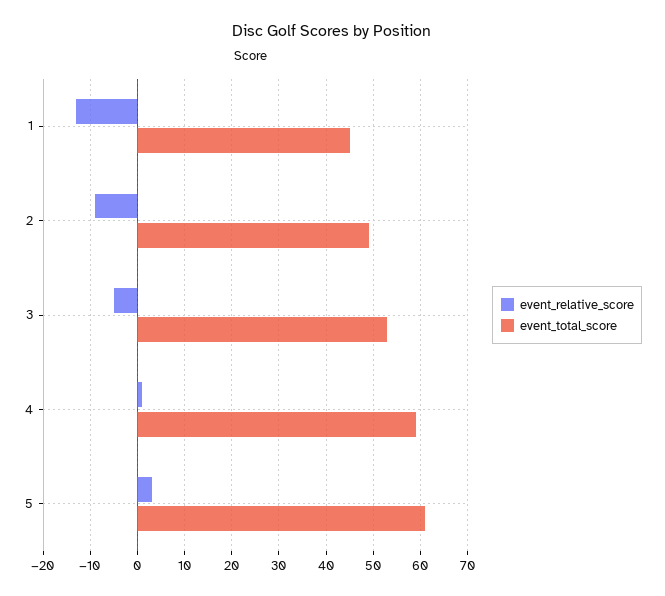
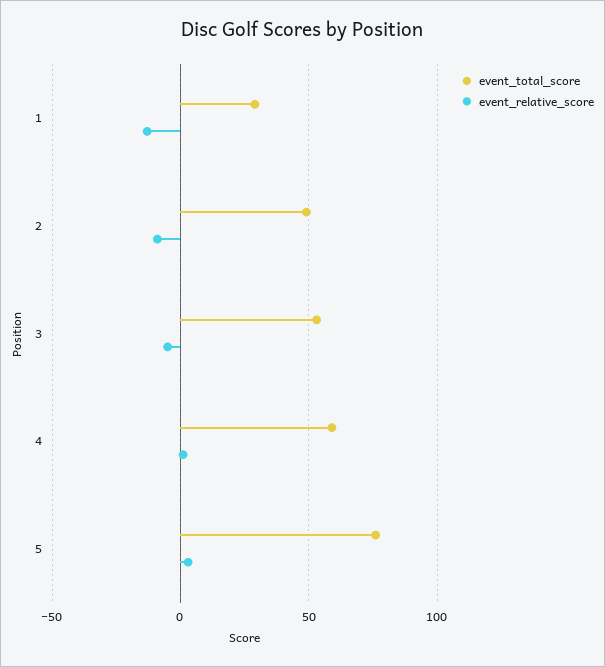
event_total_score, 1: 45 -> 30
event_total_score, 5: 60 -> 75

